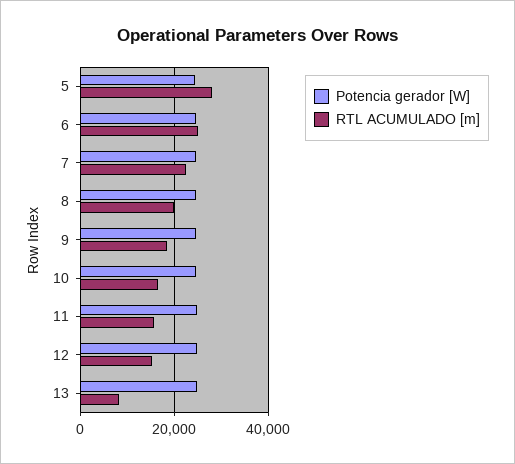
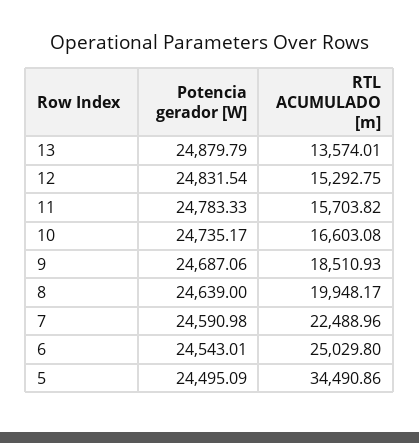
RTL ACUMULADO [m], 5: 28000 -> 34490.86
RTL ACUMULADO [m], 13: 8000 -> 13574.01

